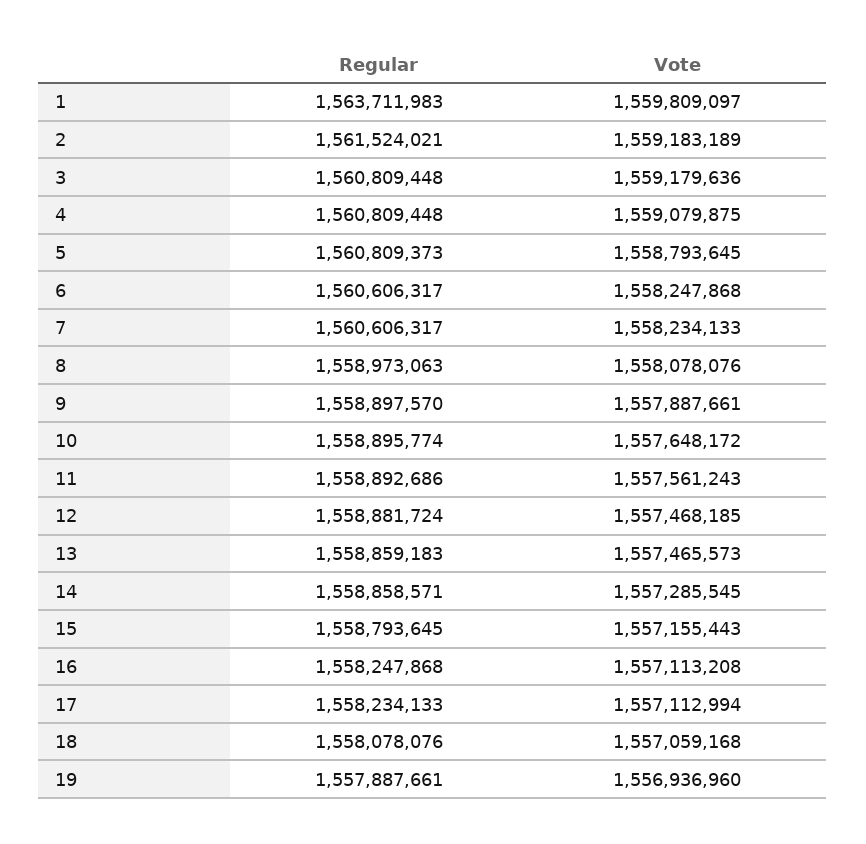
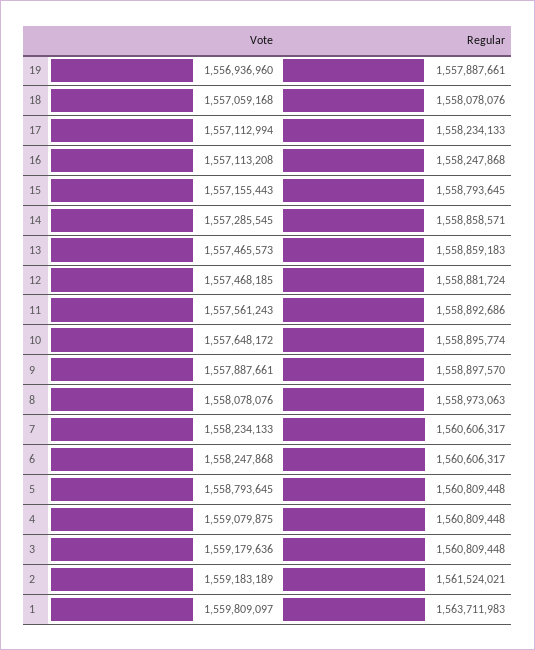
Regular, 5: 1560809373 -> 1560809448

